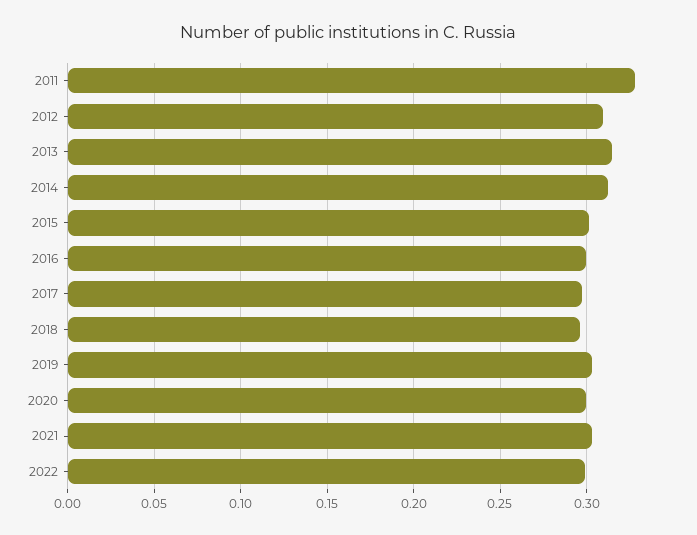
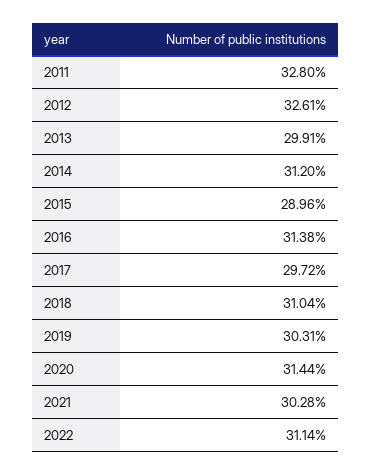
2012: 0.31 -> 0.3261
2013: 0.315 -> 0.2991
2015: 0.3 -> 0.2896
2016: 0.3 -> 0.3138
2018: 0.295 -> 0.3104
2020: 0.3 -> 0.3144
2022: 0.3 -> 0.3114

